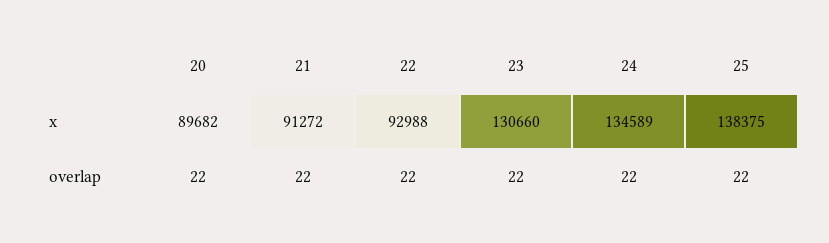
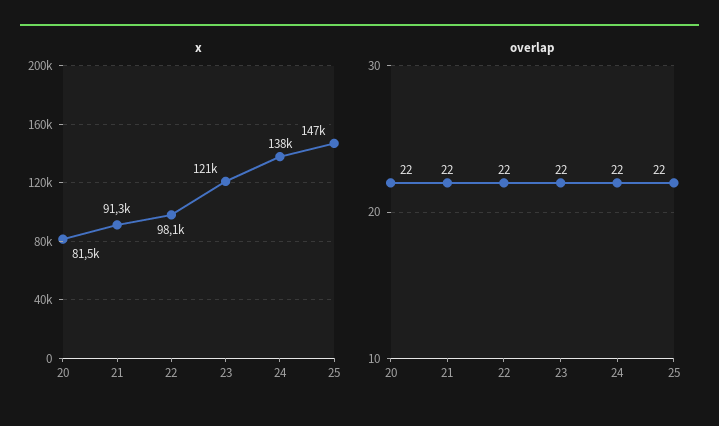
x, 20: 89682 -> 81500
x, 22: 92988 -> 98100
x, 23: 130660 -> 121000
x, 24: 134589 -> 138000
x, 25: 138375 -> 147000

